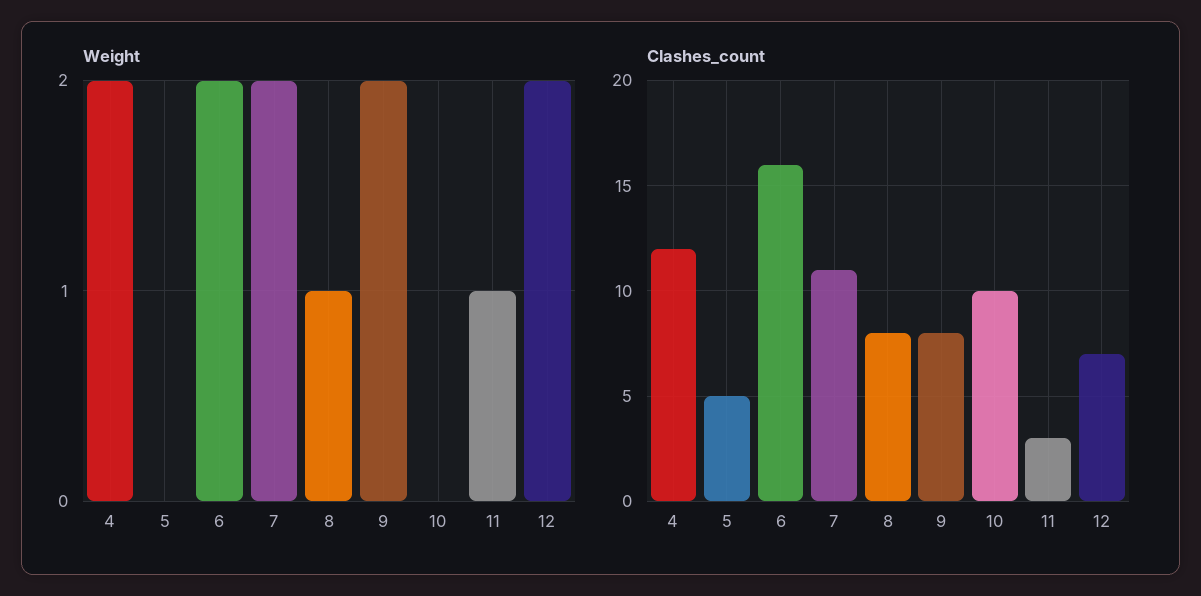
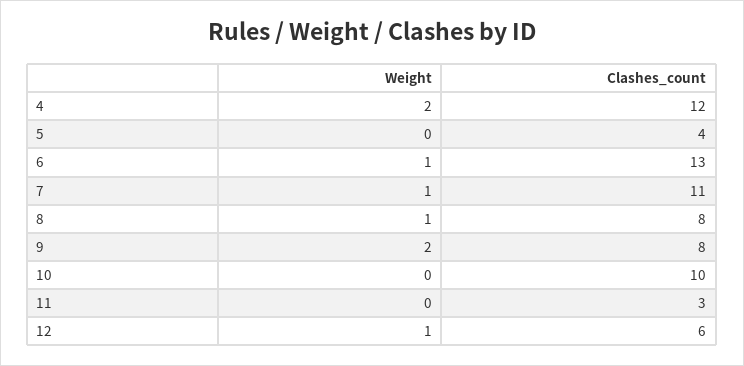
Weight, 6: 2 -> 1
Weight, 7: 2 -> 1
Weight, 11: 1 -> 0
Weight, 12: 2 -> 1
Clashes_count, 5: 5 -> 4
Clashes_count, 6: 16 -> 13
Clashes_count, 12: 7 -> 6

